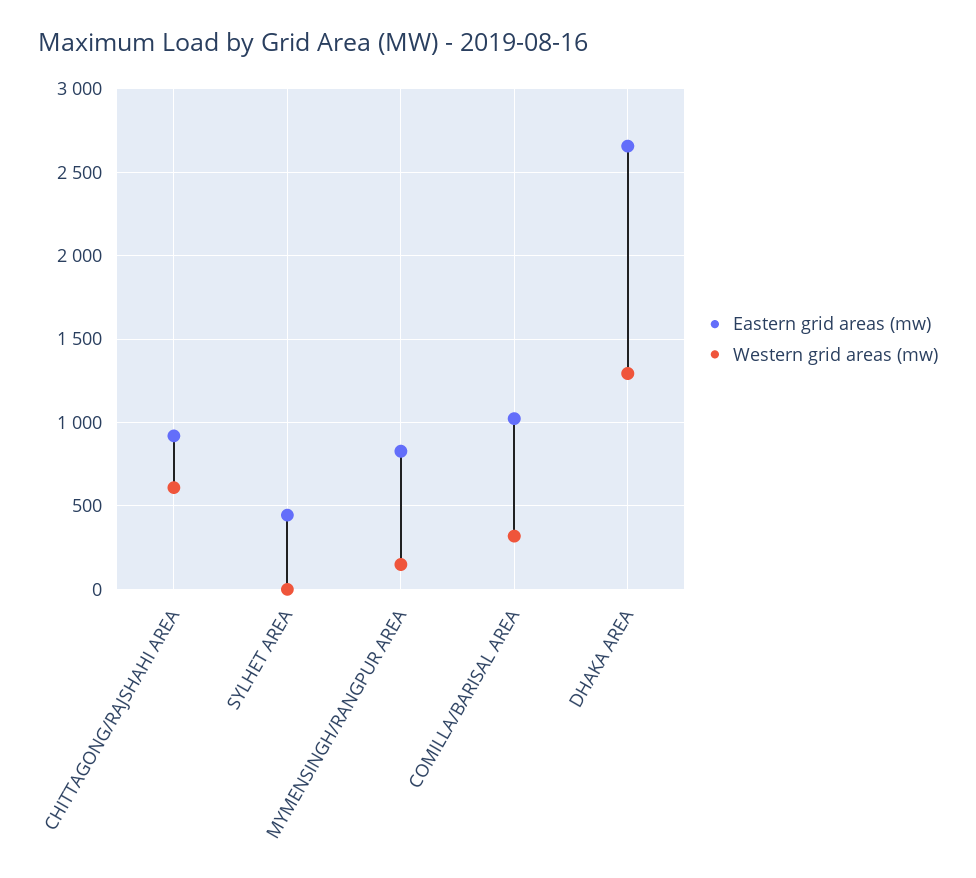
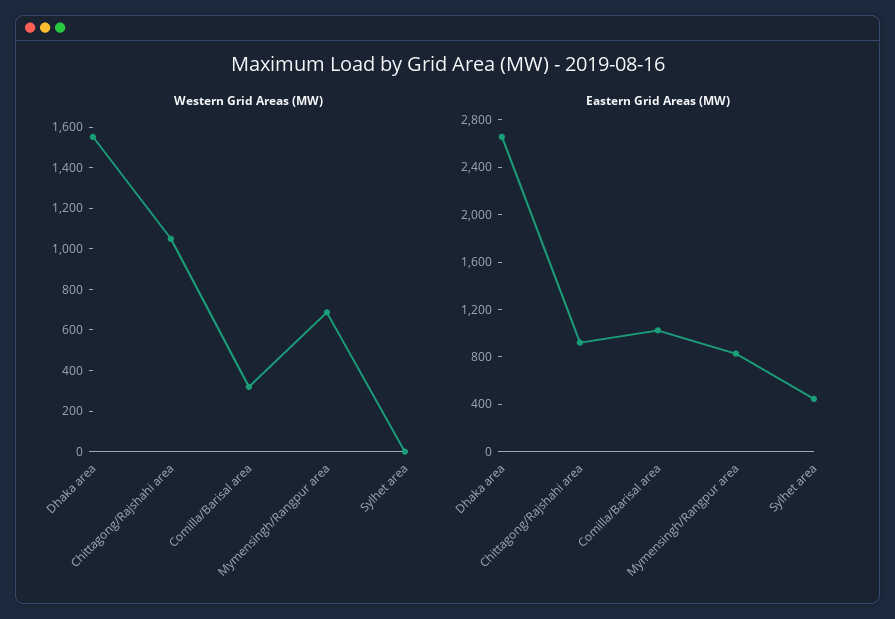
Western grid areas (mw), CHITTAGONG/RAJSHAHI AREA: 600 -> 1050
Western grid areas (mw), MYMENSINGH/RANGPUR AREA: 150 -> 700
Western grid areas (mw), DHAKA AREA: 1300 -> 1550

